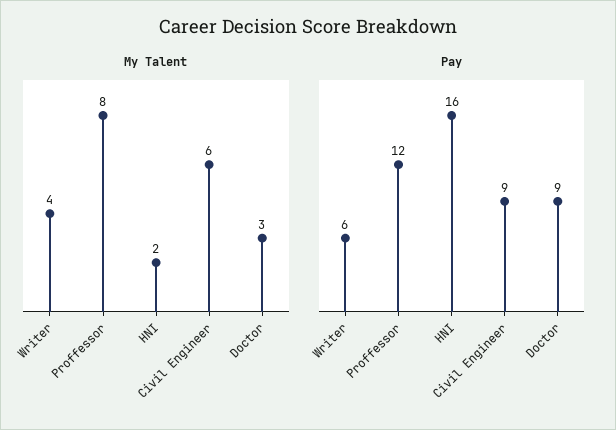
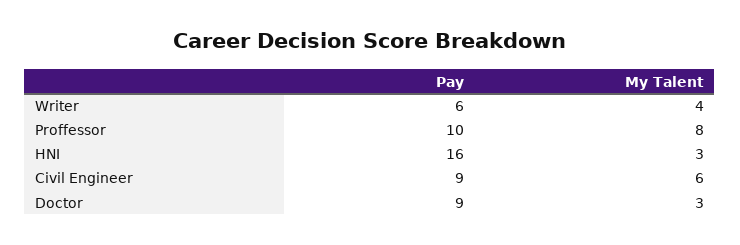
My Talent, HNI: 2 -> 3
Pay, Proffessor: 12 -> 10

